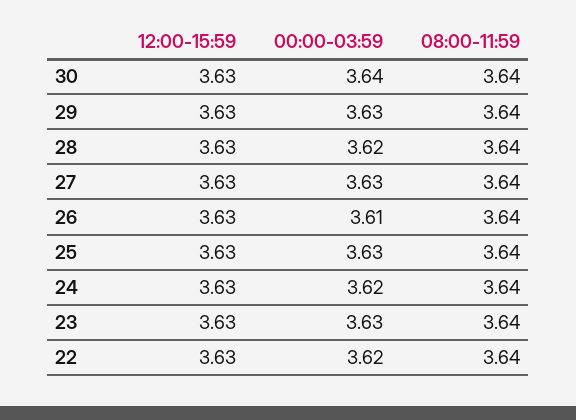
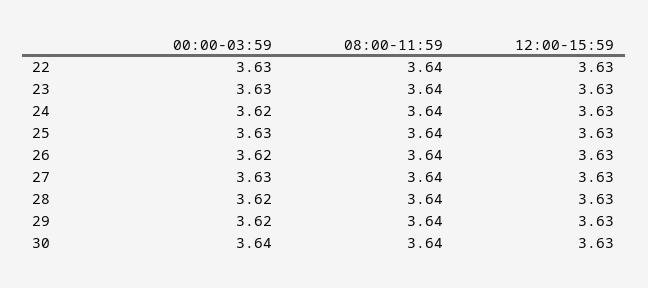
00:00-03:59, 29: 3.63 -> 3.62
00:00-03:59, 26: 3.61 -> 3.62
00:00-03:59, 22: 3.62 -> 3.63

